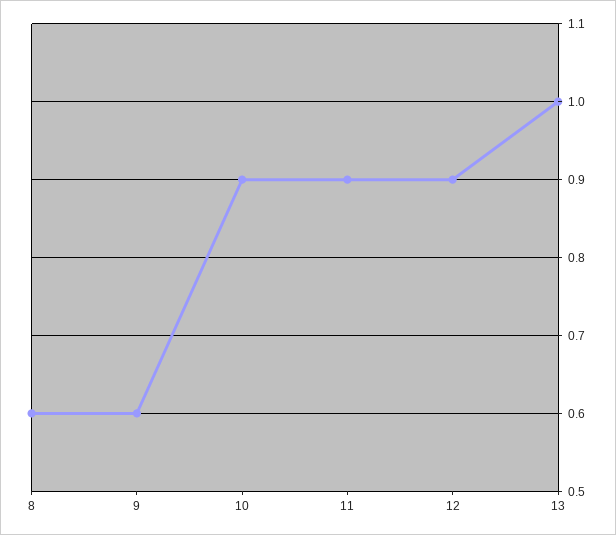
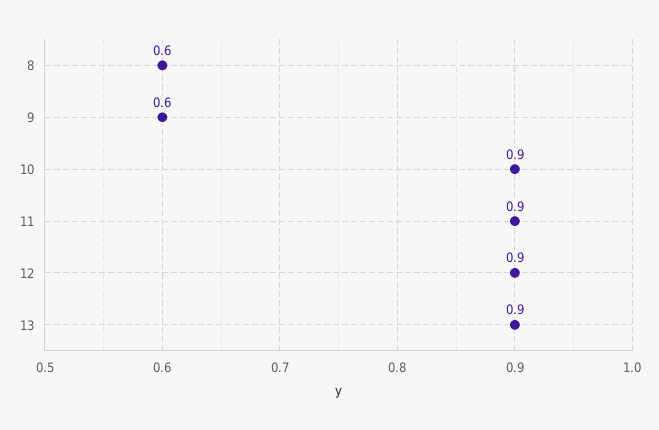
13: 1 -> 0.9

